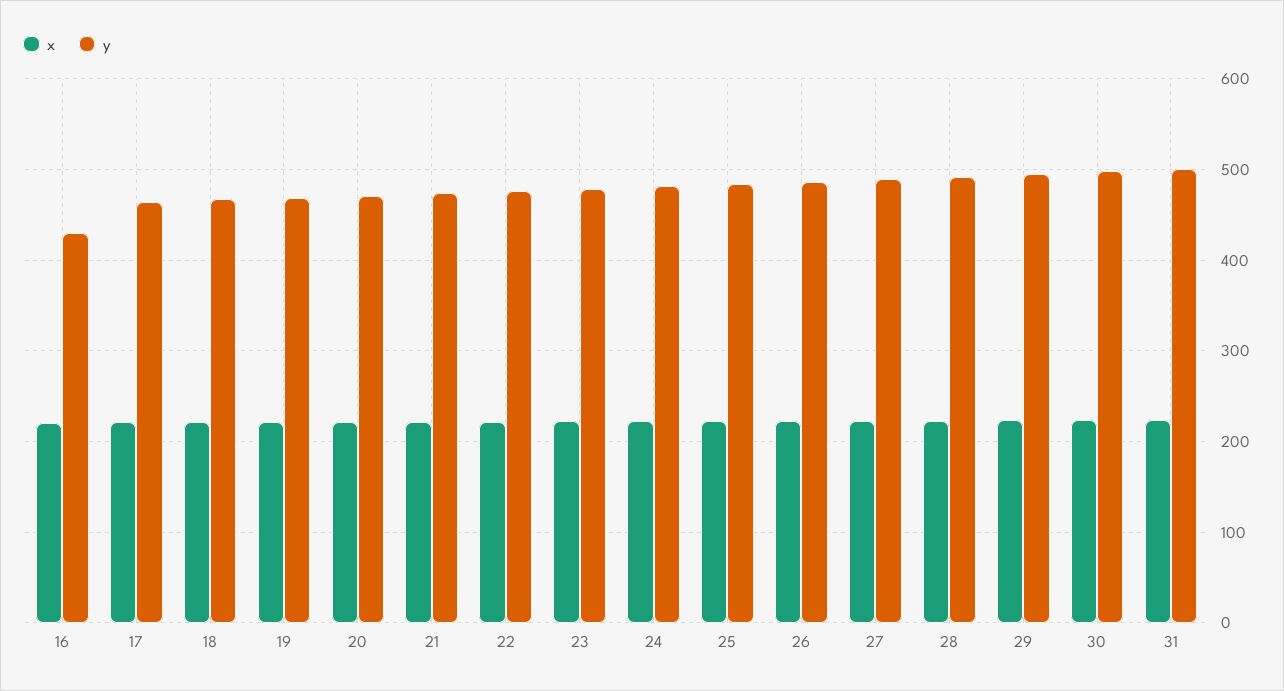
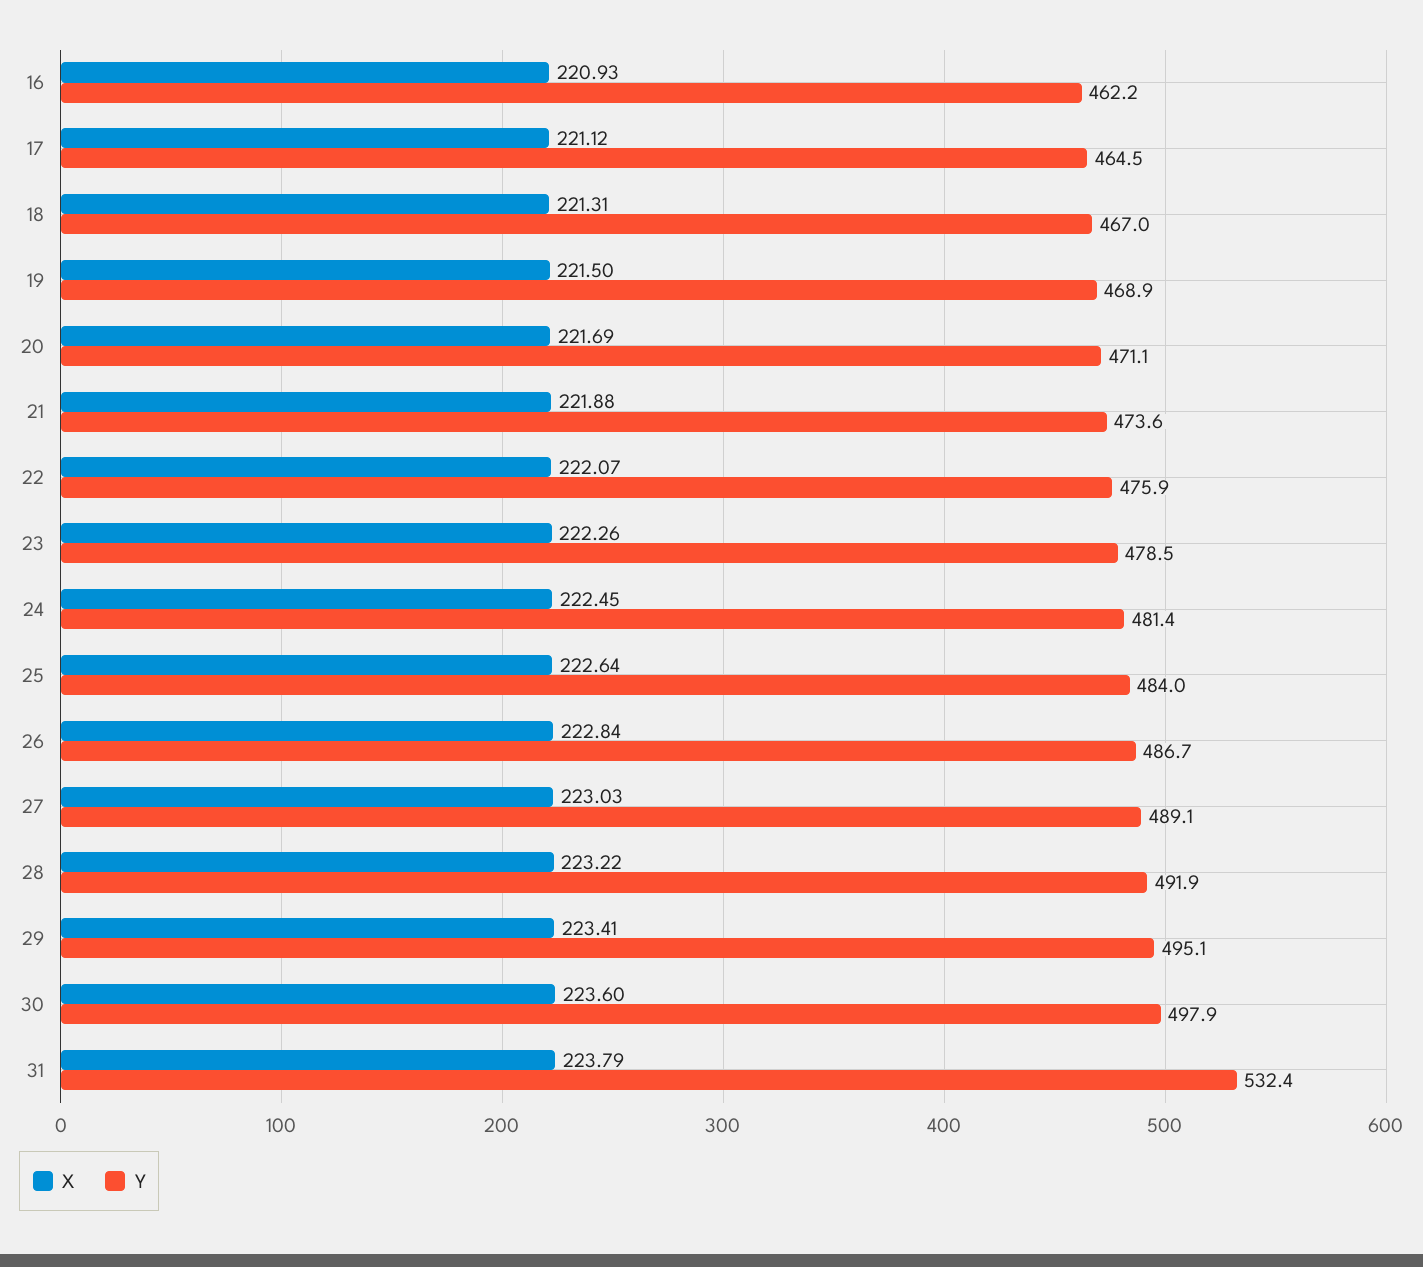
y, 16: 430 -> 462.2
y, 31: 500 -> 532.4

